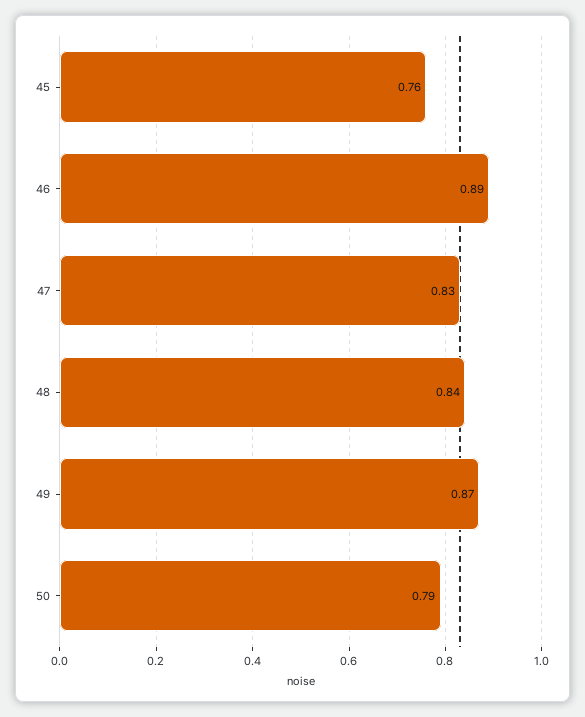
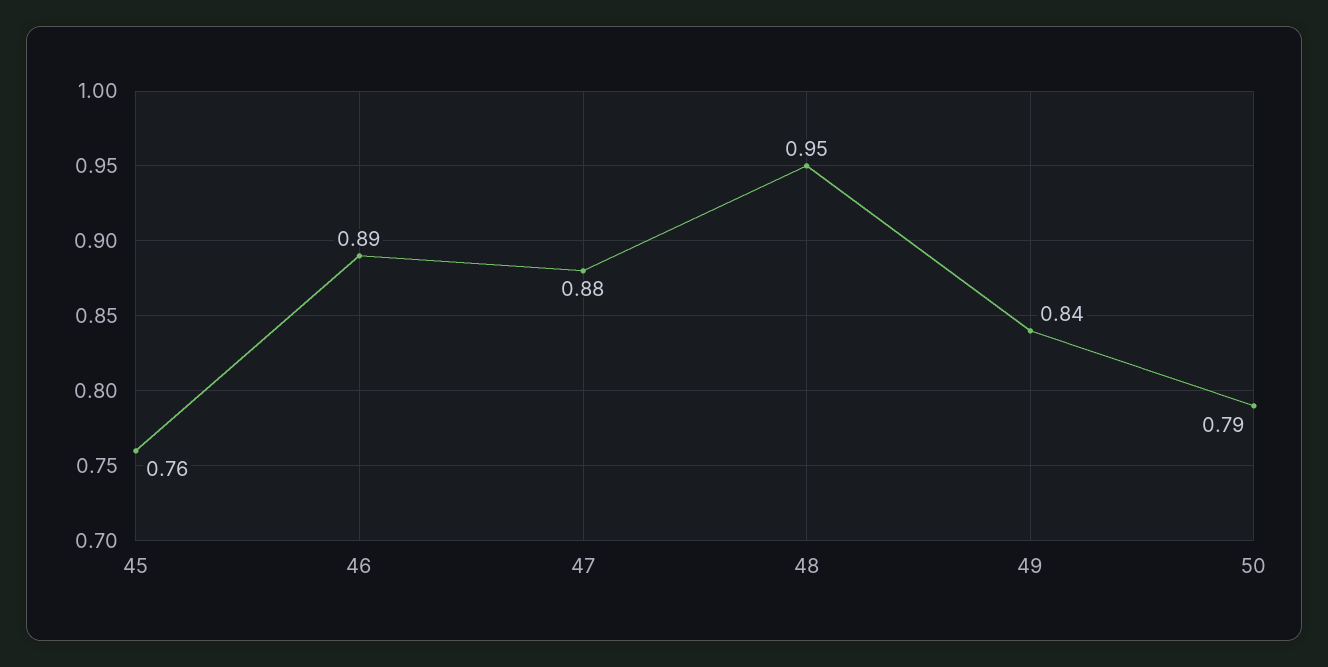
47: 0.83 -> 0.88
48: 0.84 -> 0.95
49: 0.87 -> 0.84

